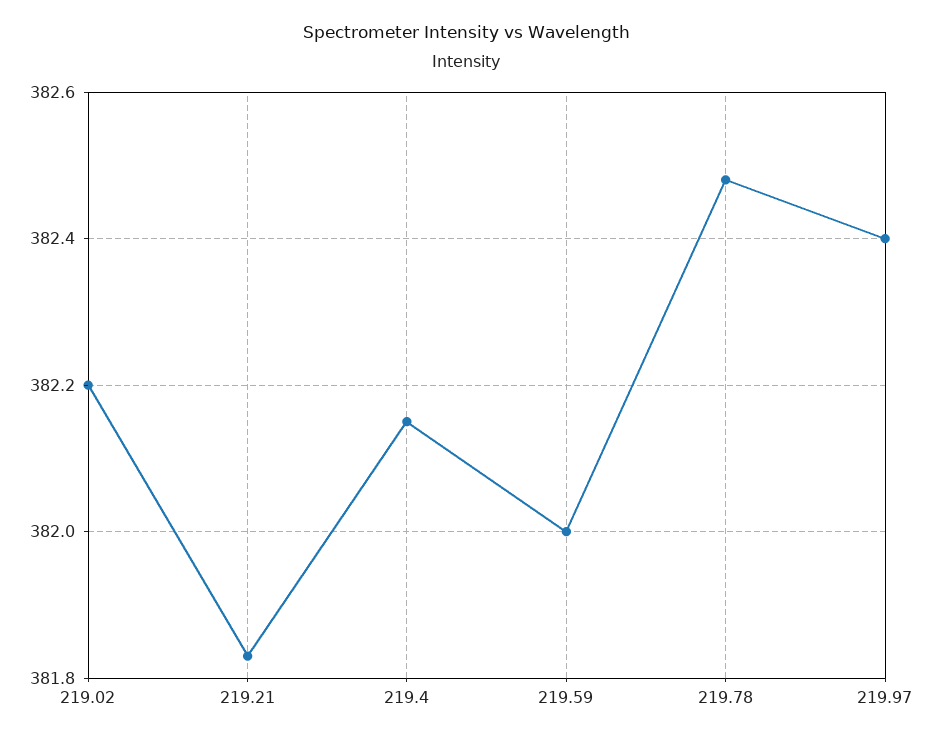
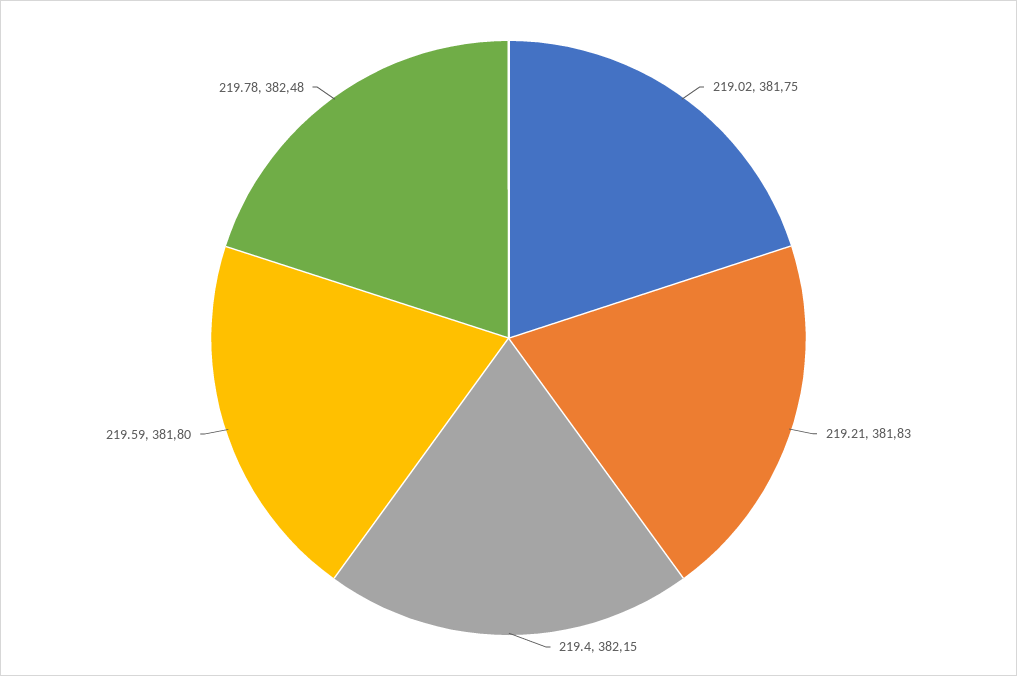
219.02: 382.2 -> 381.75
219.59: 382 -> 381.8
219.97: 382.4 -> none

